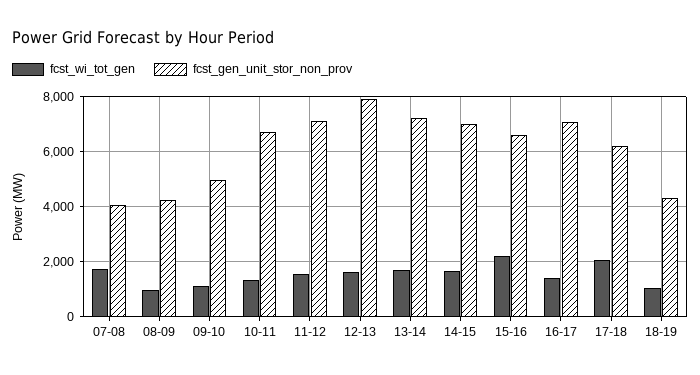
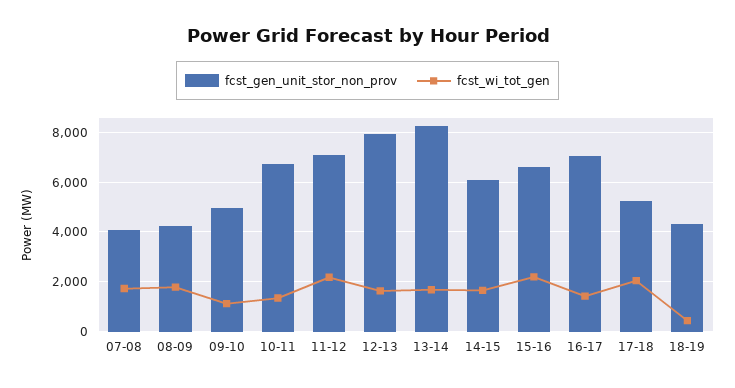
fcst_wi_tot_gen, 08-09: 1000 -> 1750
fcst_wi_tot_gen, 11-12: 1500 -> 2250
fcst_gen_unit_stor_non_prov, 13-14: 7250 -> 8250
fcst_gen_unit_stor_non_prov, 14-15: 7000 -> 6000
fcst_gen_unit_stor_non_prov, 17-18: 6250 -> 5250
fcst_wi_tot_gen, 18-19: 1000 -> 500

